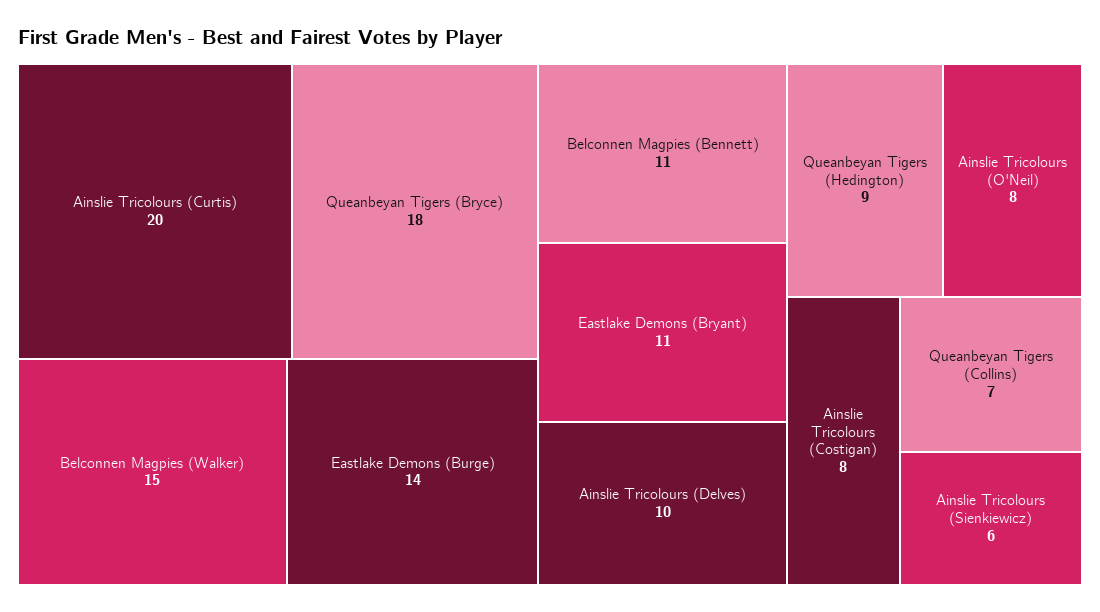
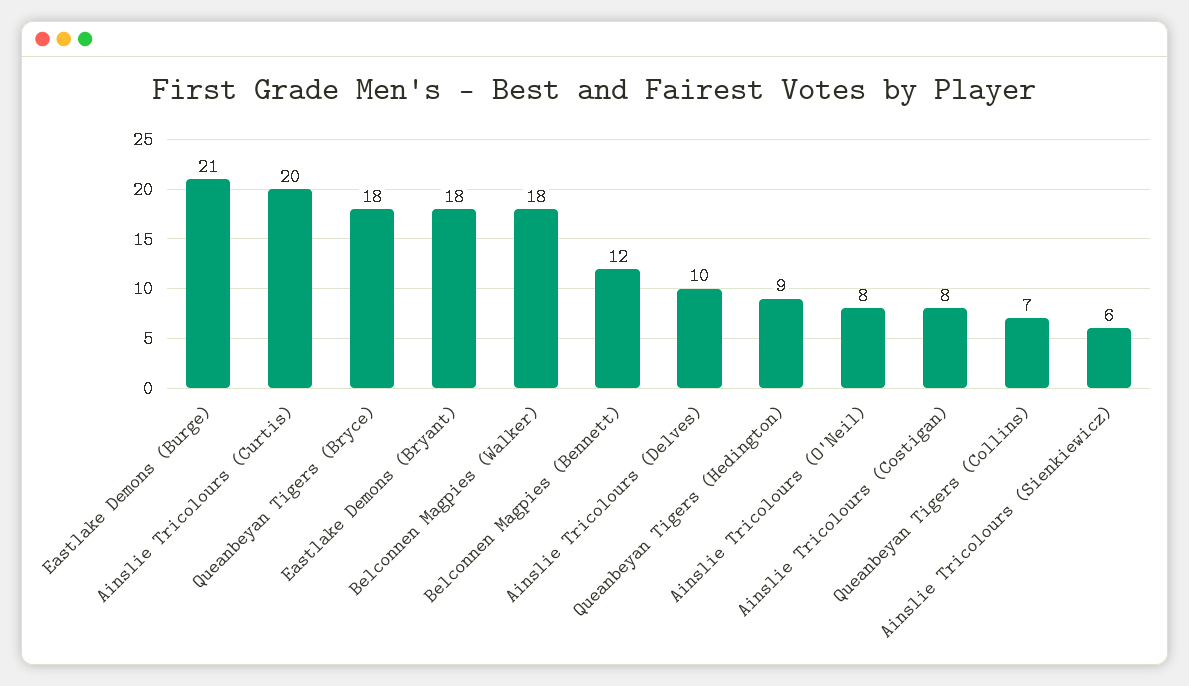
Belconnen Magpies (Walker): 15 -> 18
Eastlake Demons (Burge): 14 -> 21
Belconnen Magpies (Bennett): 11 -> 12
Eastlake Demons (Bryant): 11 -> 18

